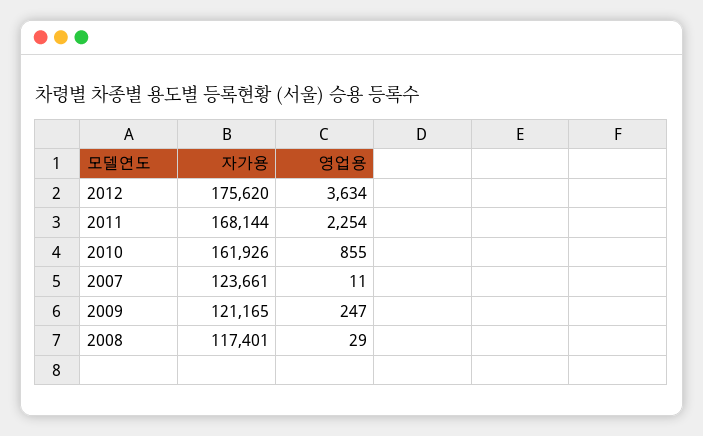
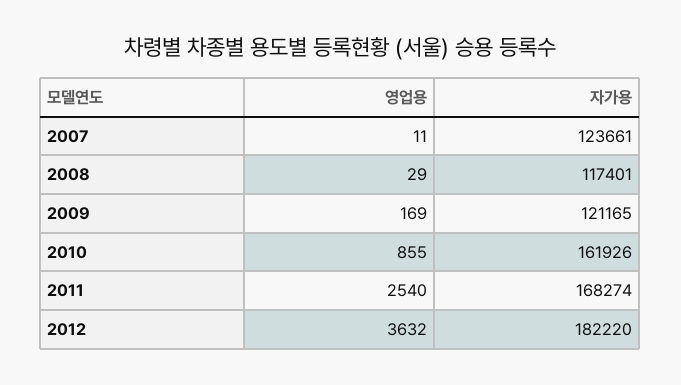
자가용, 2012: 175620 -> 182220
영업용, 2012: 3634 -> 3632
자가용, 2011: 168144 -> 168274
영업용, 2011: 2254 -> 2540
영업용, 2009: 247 -> 169

